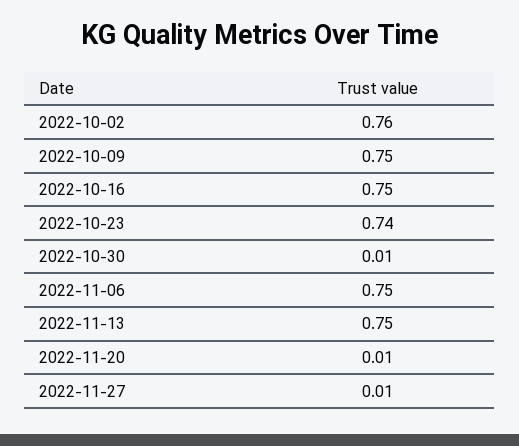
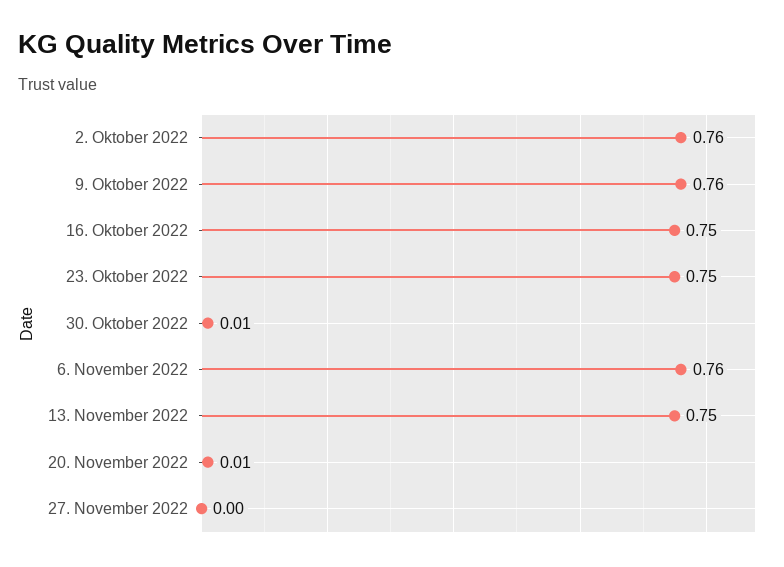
2022-10-09: 0.75 -> 0.76
2022-10-23: 0.74 -> 0.75
2022-11-06: 0.75 -> 0.76
2022-11-27: 0.01 -> 0

